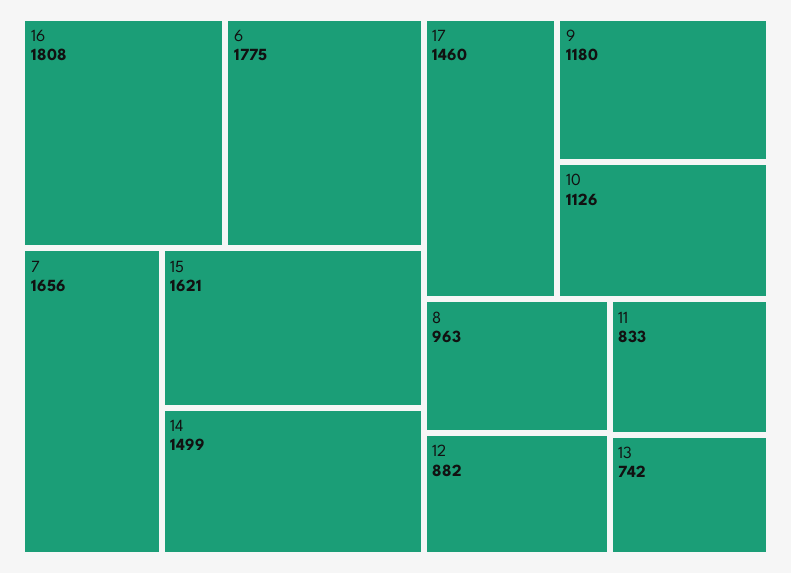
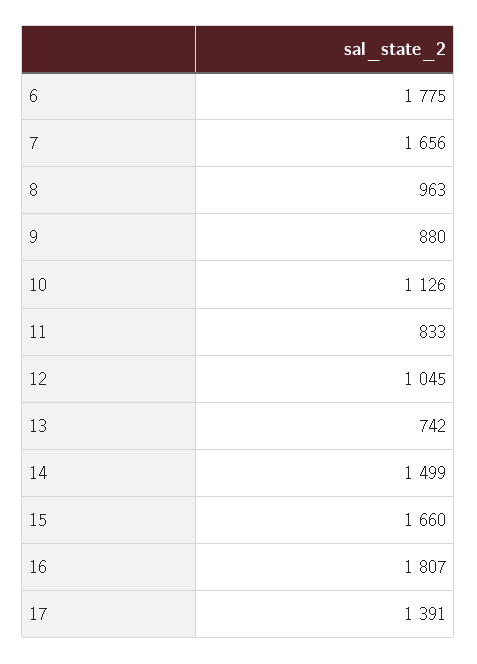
16: 1808 -> 1807
15: 1621 -> 1660
17: 1460 -> 1391
9: 1180 -> 880
12: 882 -> 1045

